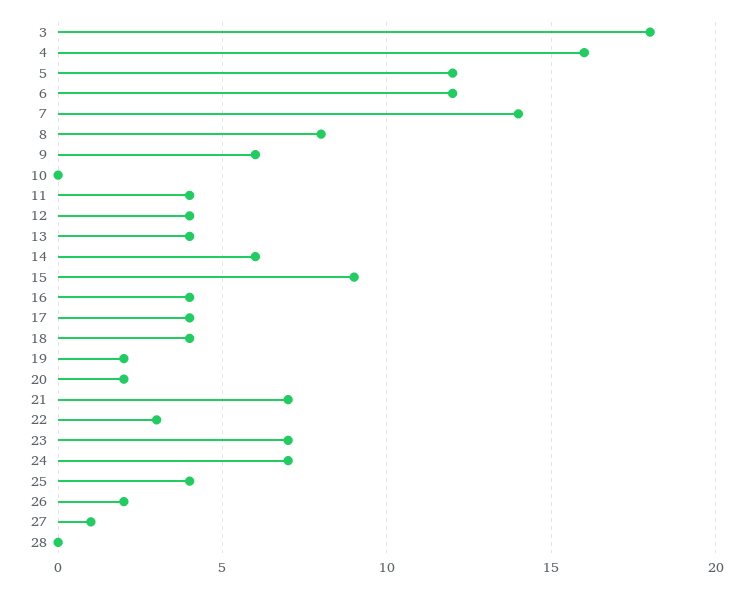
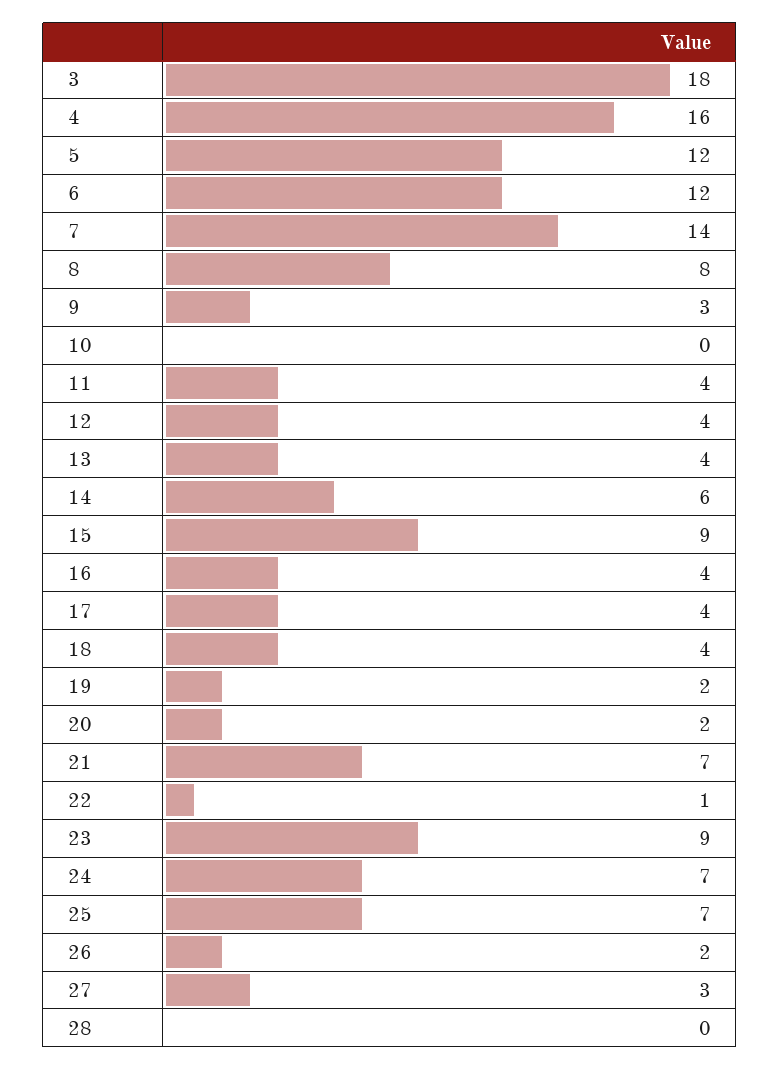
9: 6 -> 3
22: 3 -> 1
23: 7 -> 9
25: 4 -> 7
27: 1 -> 3

